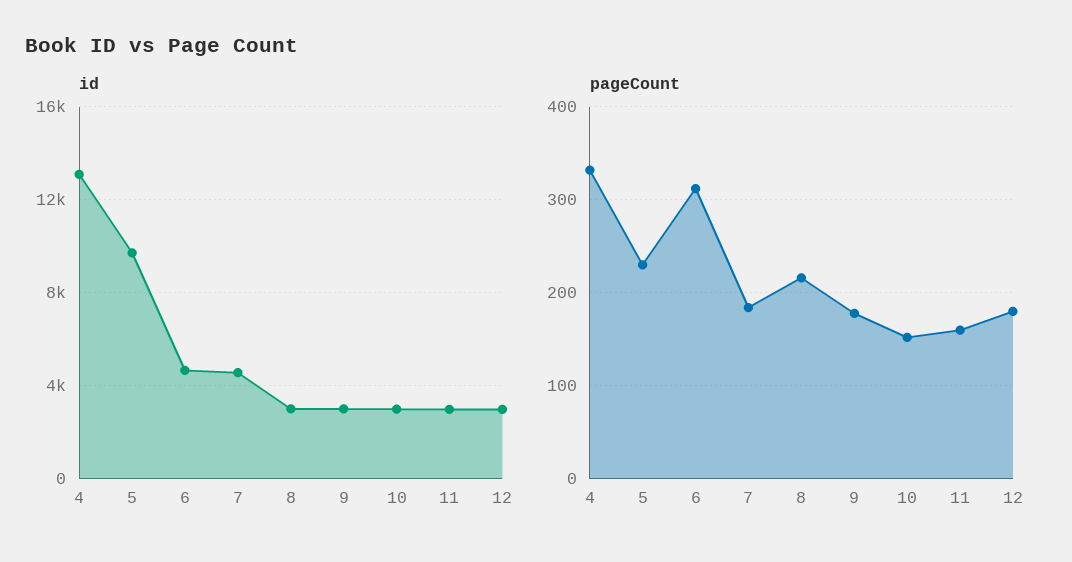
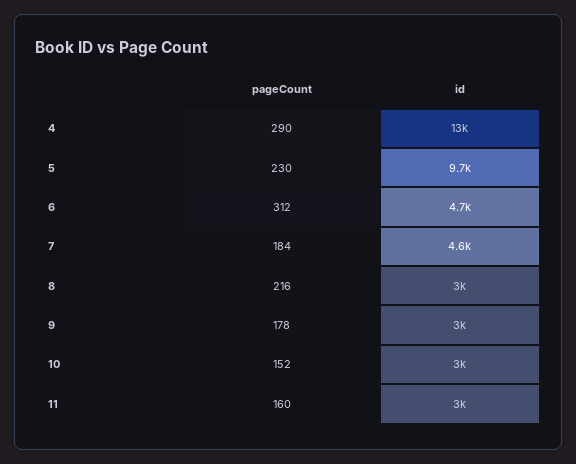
id, 12: 3000 -> none
pageCount, 4: 330 -> 290
pageCount, 12: 180 -> none

